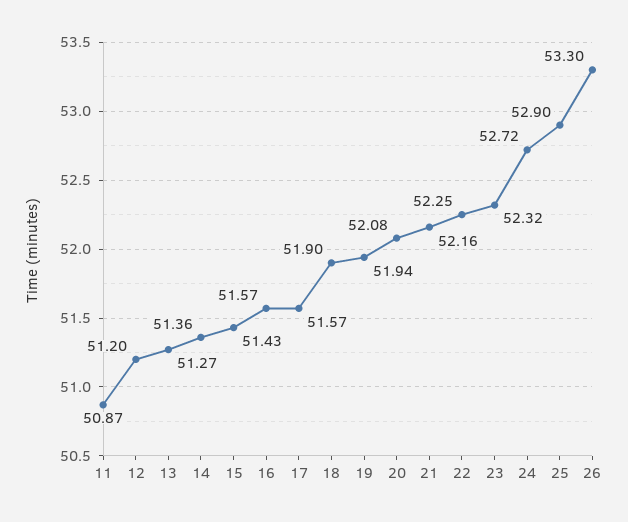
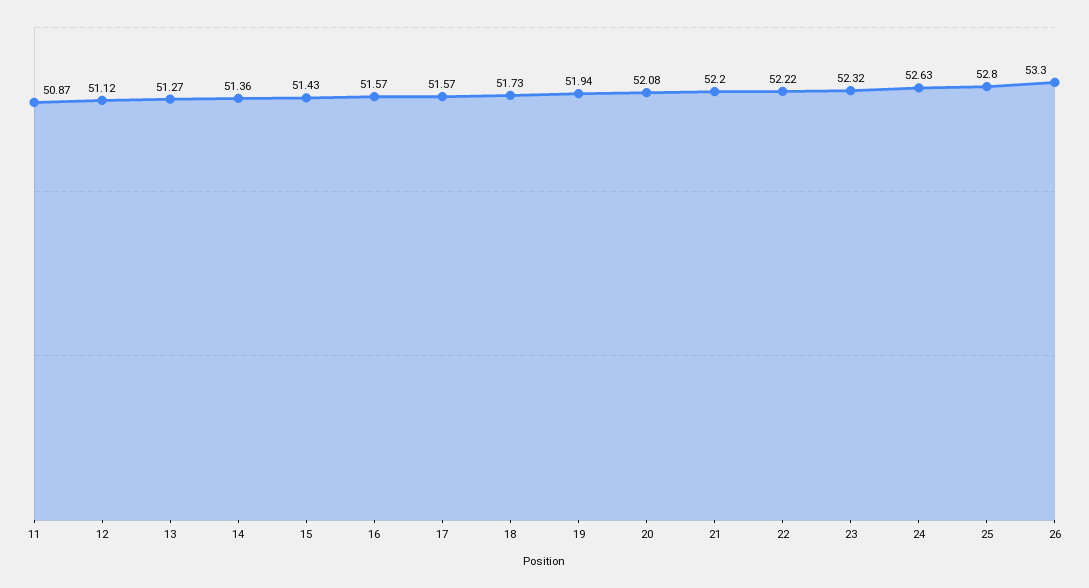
12: 51.2 -> 51.12
18: 51.9 -> 51.73
21: 52.16 -> 52.2
22: 52.25 -> 52.22
24: 52.72 -> 52.63
25: 52.9 -> 52.8

